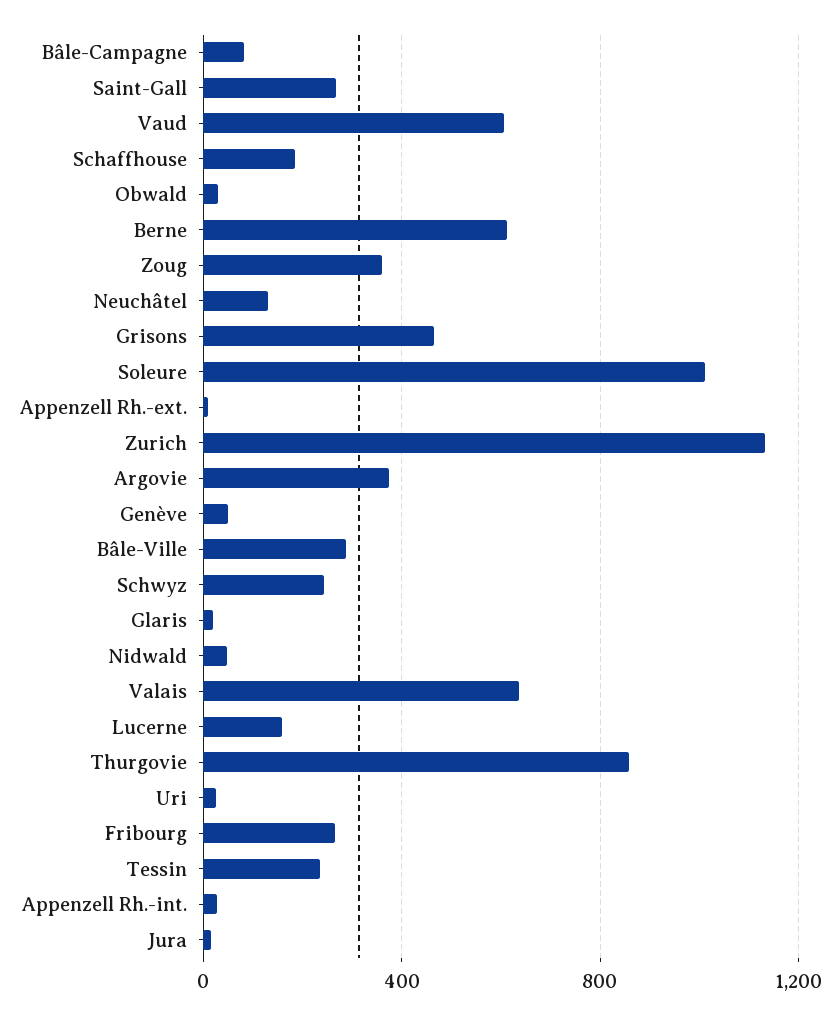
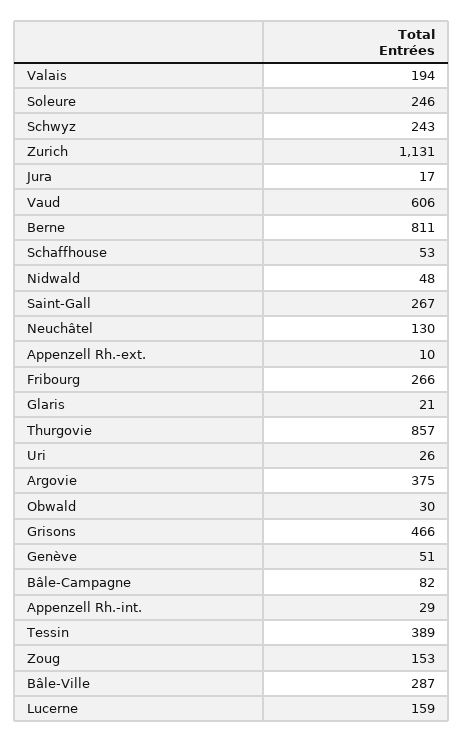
Schaffhouse: 200 -> 53
Berne: 600 -> 811
Zoug: 350 -> 153
Soleure: 1000 -> 246
Valais: 650 -> 194
Tessin: 250 -> 389

